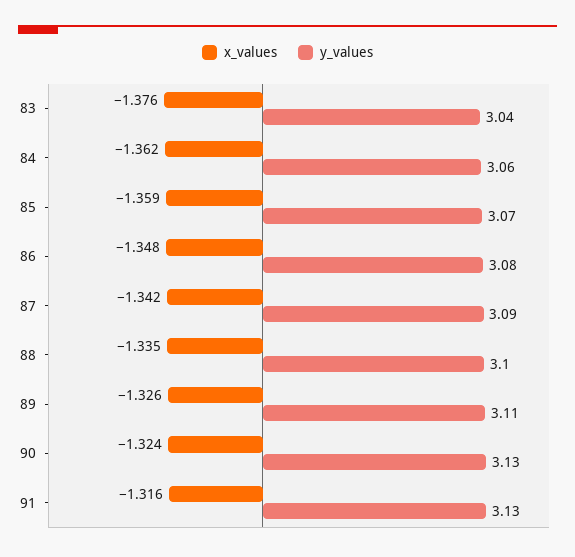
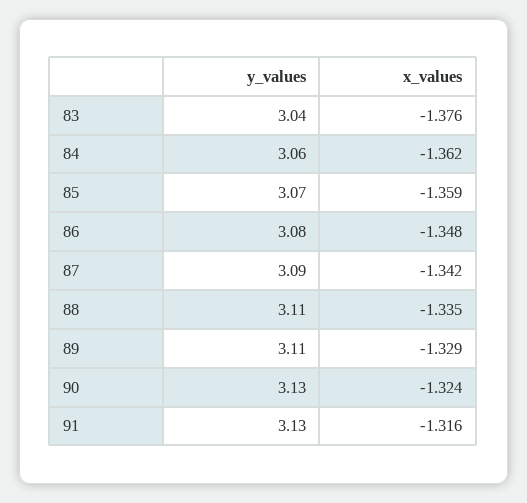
y_values, 88: 3.1 -> 3.11
x_values, 89: -1.326 -> -1.329

